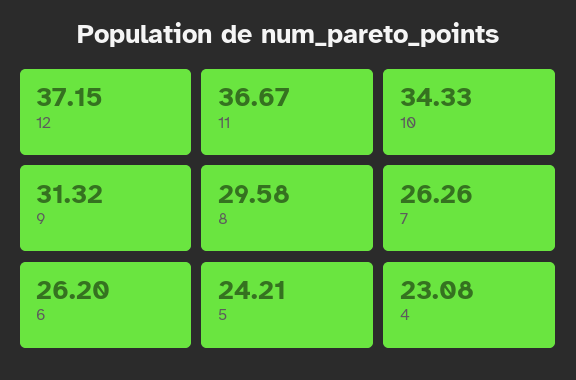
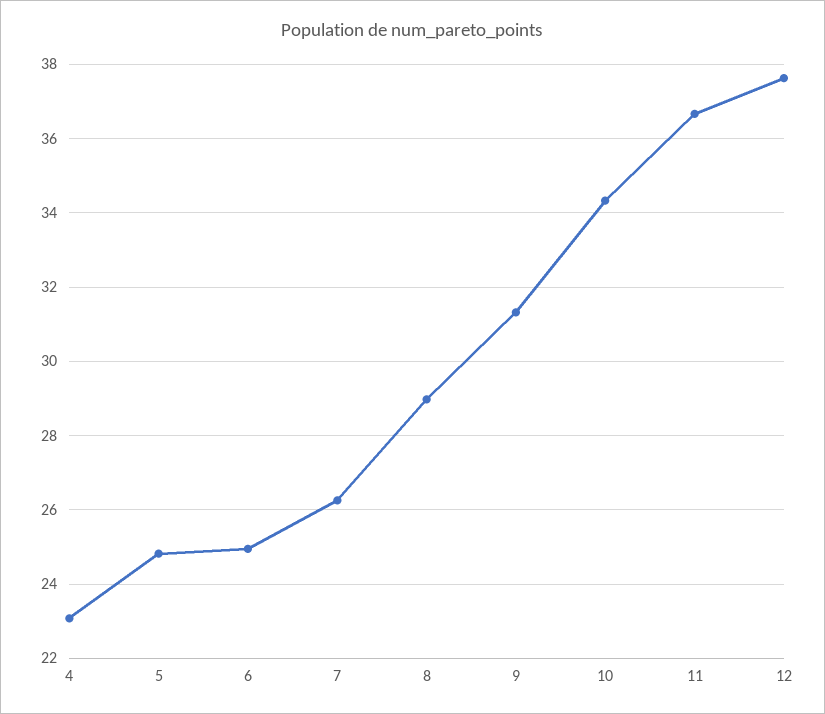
12: 37.15 -> 37.6
8: 29.58 -> 29
6: 26.2 -> 25
5: 24.21 -> 24.8

